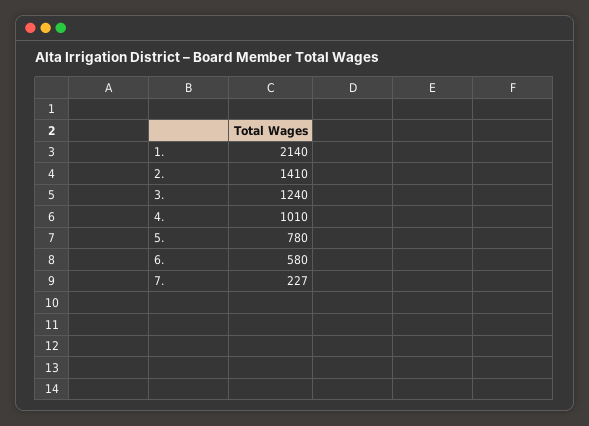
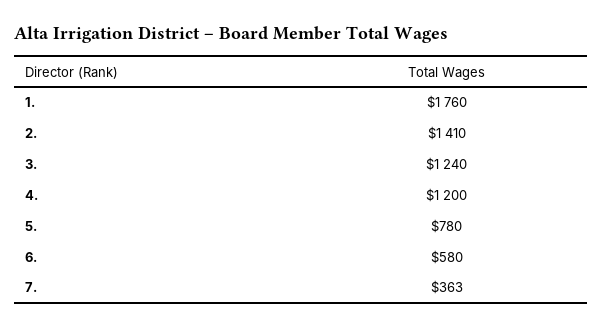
1.: 2140 -> 1760
4.: 1010 -> 1200
7.: 227 -> 363

